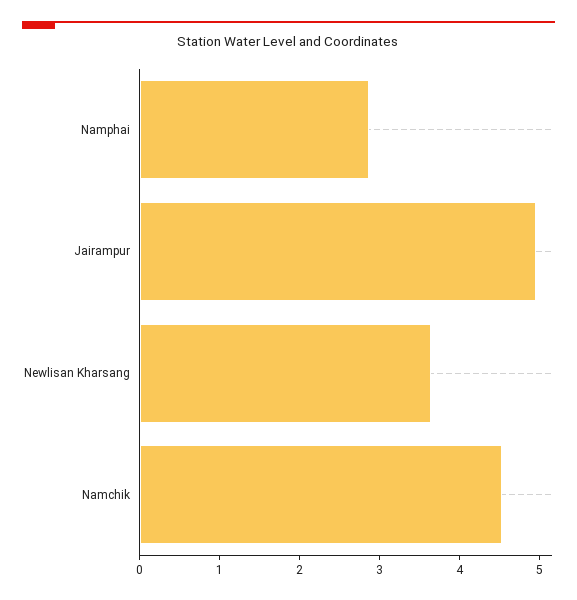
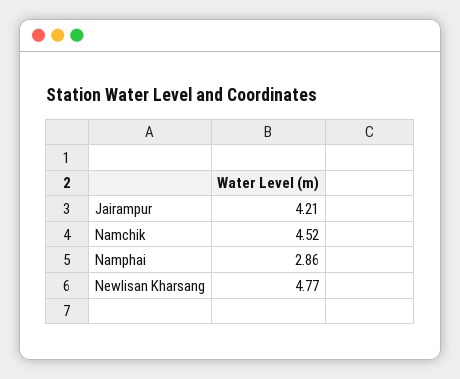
Jairampur: 5 -> 4.21
Newlisan Kharsang: 3.6 -> 4.77

